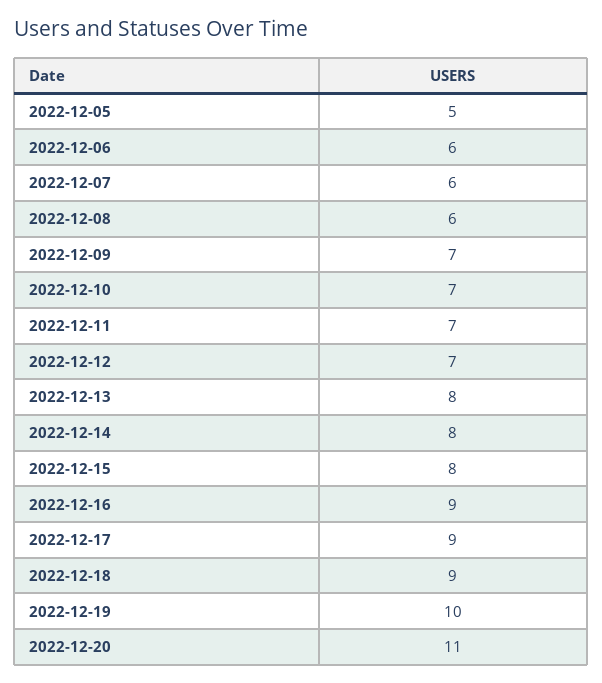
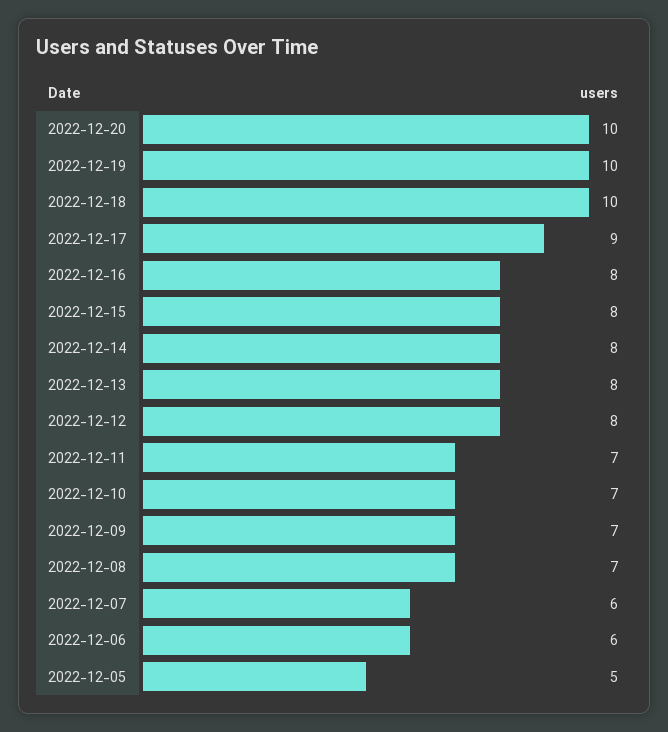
2022-12-08: 6 -> 7
2022-12-12: 7 -> 8
2022-12-16: 9 -> 8
2022-12-18: 9 -> 10
2022-12-20: 11 -> 10

